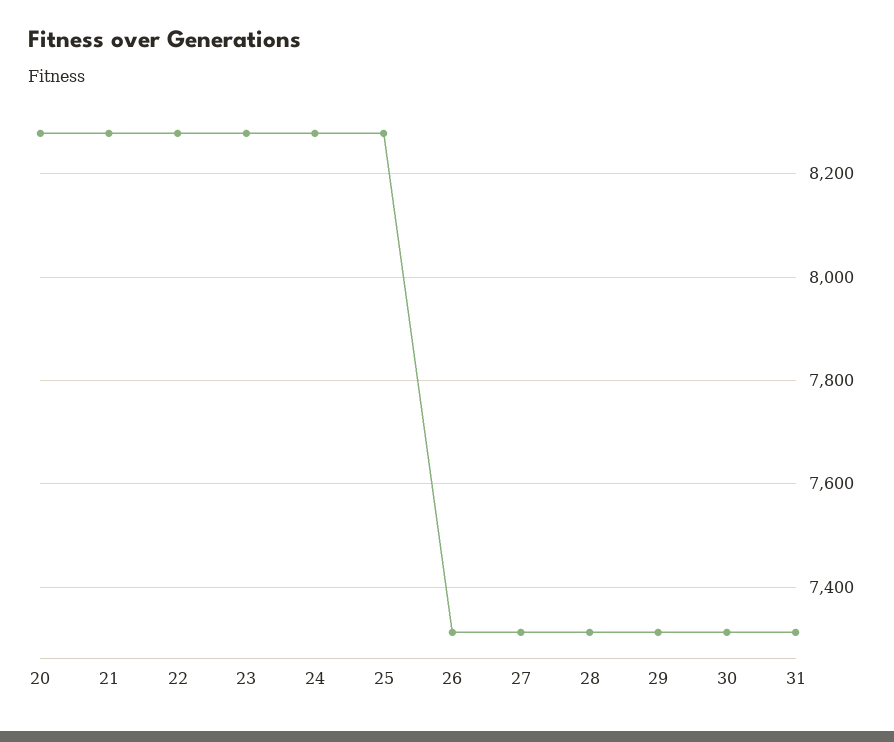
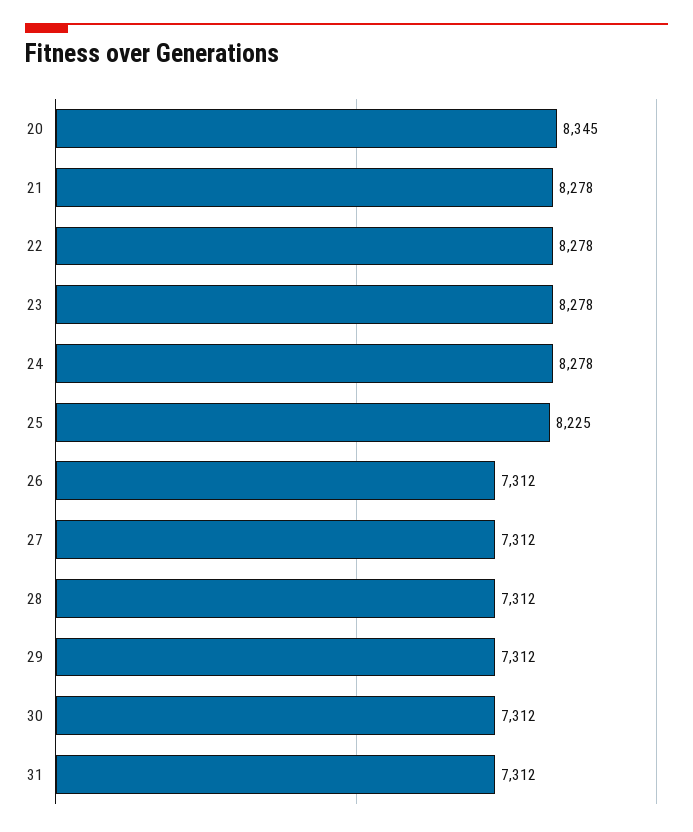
20: 8280 -> 8345
25: 8280 -> 8225

